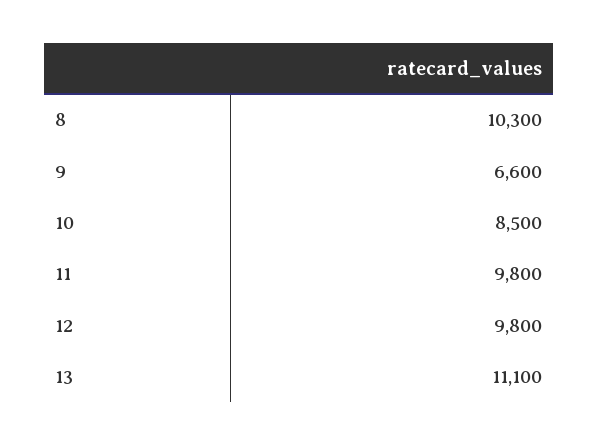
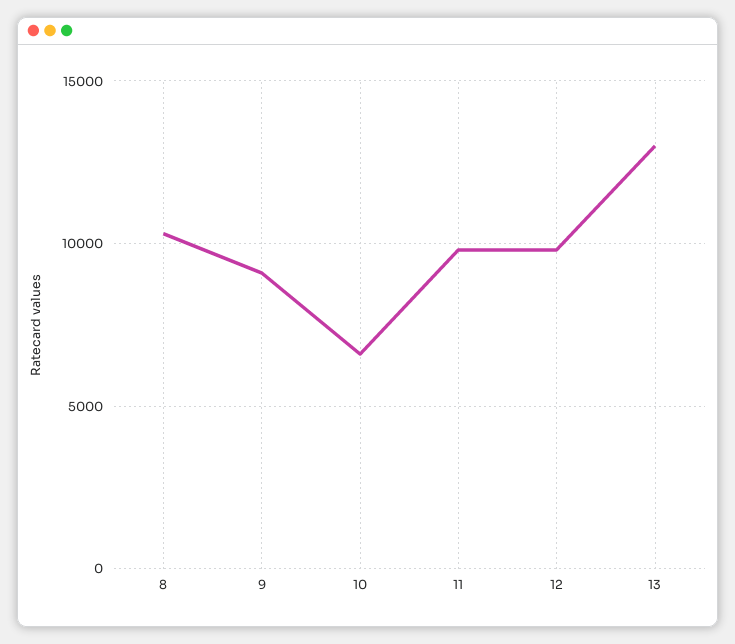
9: 6600 -> 9000
10: 8500 -> 6500
13: 11100 -> 13000

